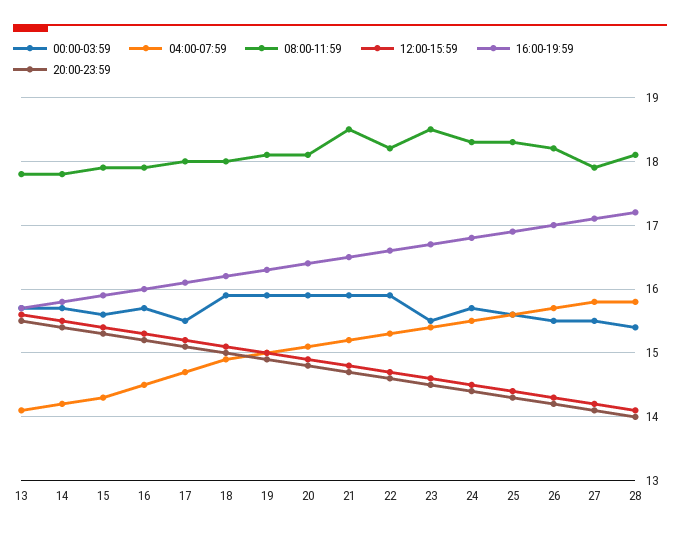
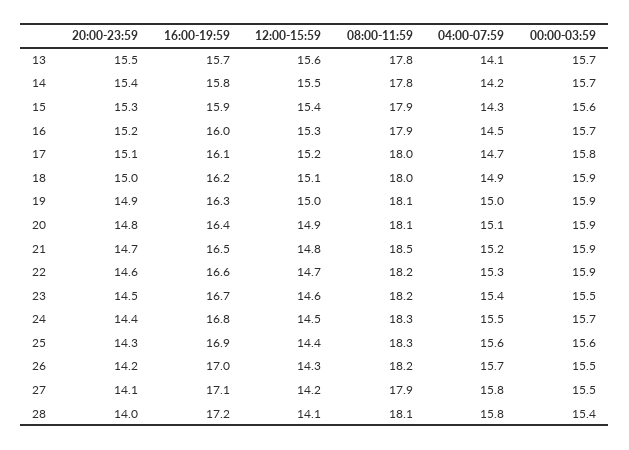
00:00-03:59, 17: 15.5 -> 15.8
08:00-11:59, 23: 18.5 -> 18.2

